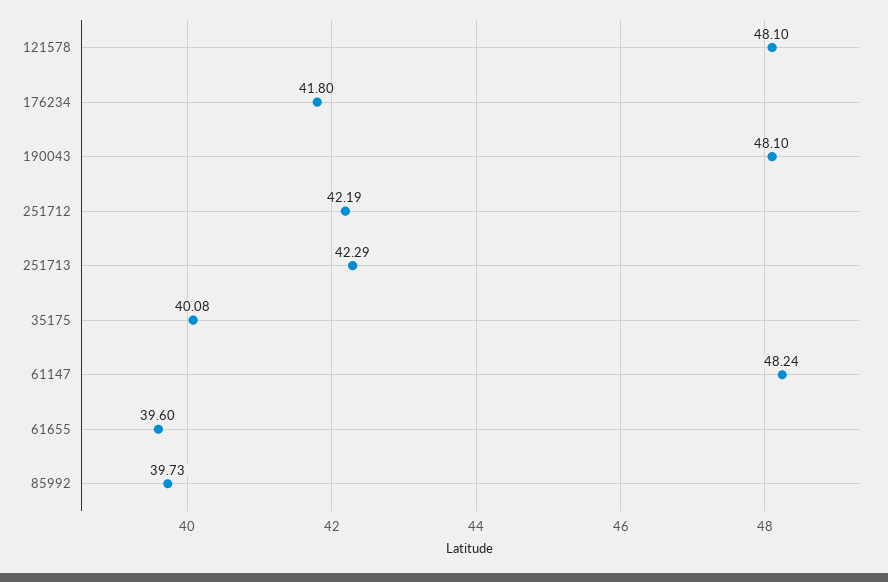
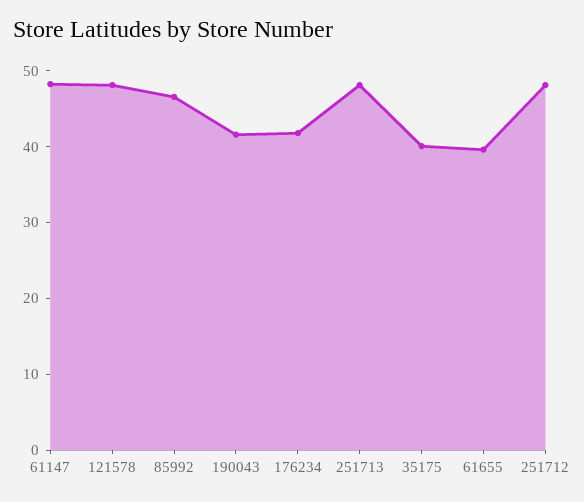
190043: 48.1 -> 42
251712: 42.19 -> 48
251713: 42.29 -> 48
85992: 39.73 -> 46

